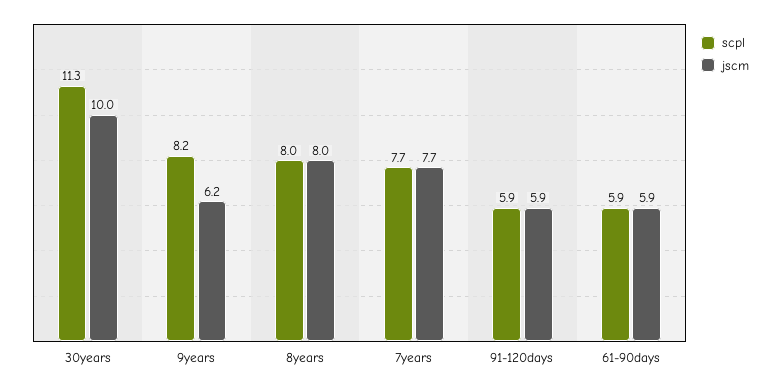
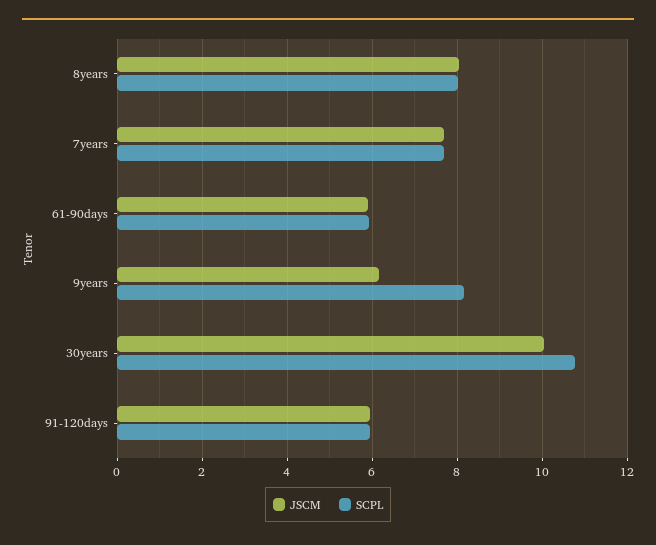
scpl, 30years: 11.3 -> 10.8

